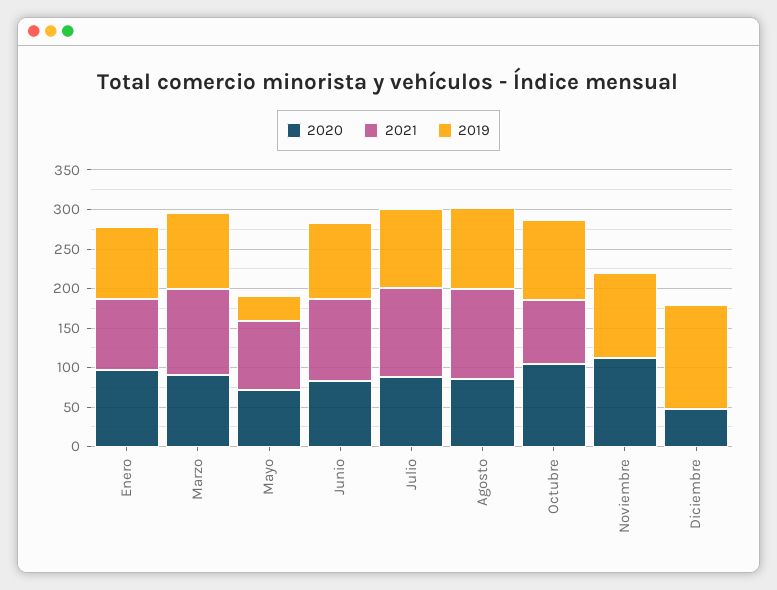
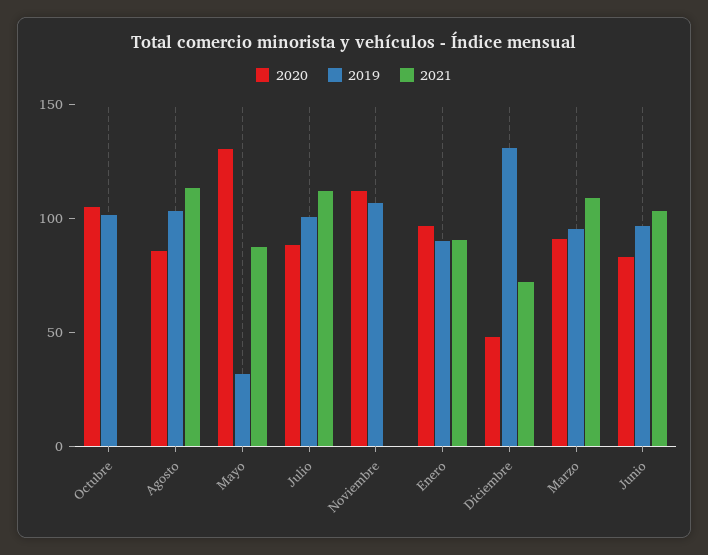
2020, Mayo: 75 -> 130
2021, Octubre: 75 -> 0
2021, Diciembre: 0 -> 70

